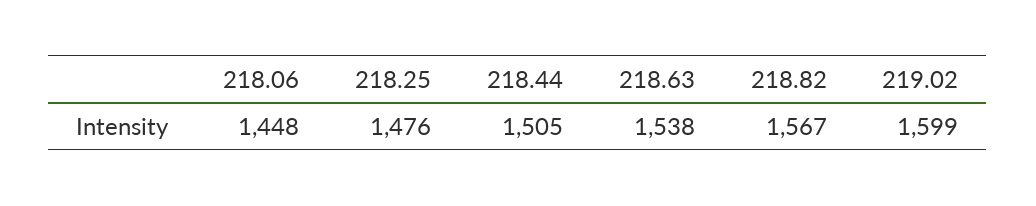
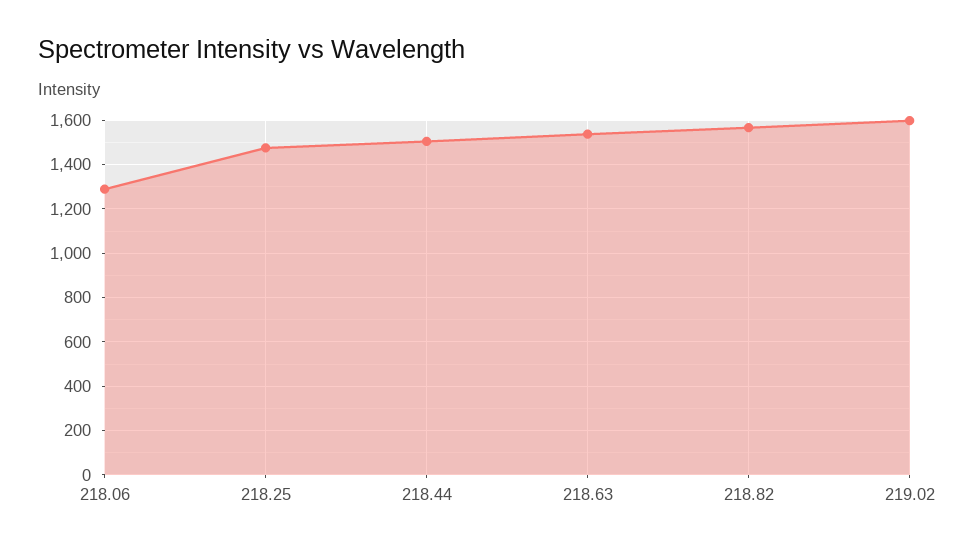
218.06: 1448 -> 1300

